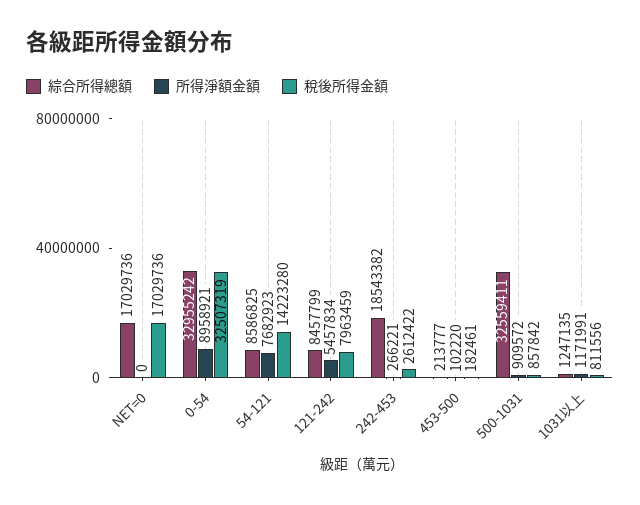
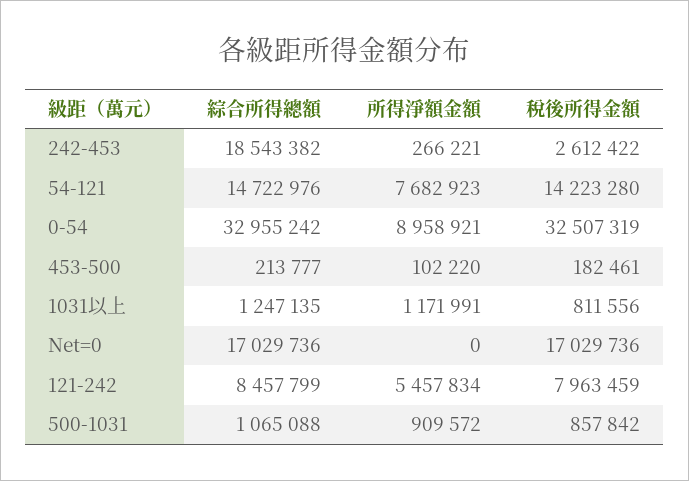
綜合所得總額, 54-121: 8586825 -> 14722976
綜合所得總額, 500-1031: 32559411 -> 1065088

